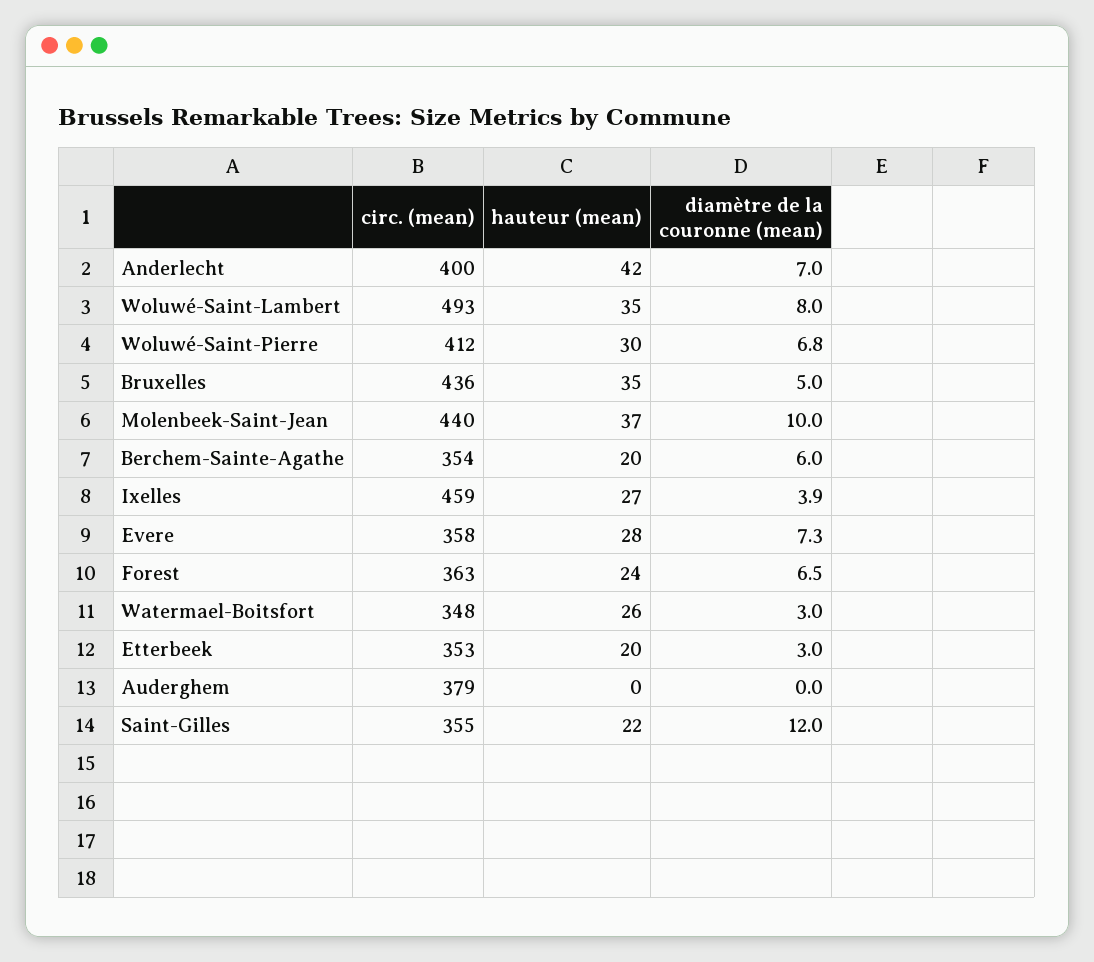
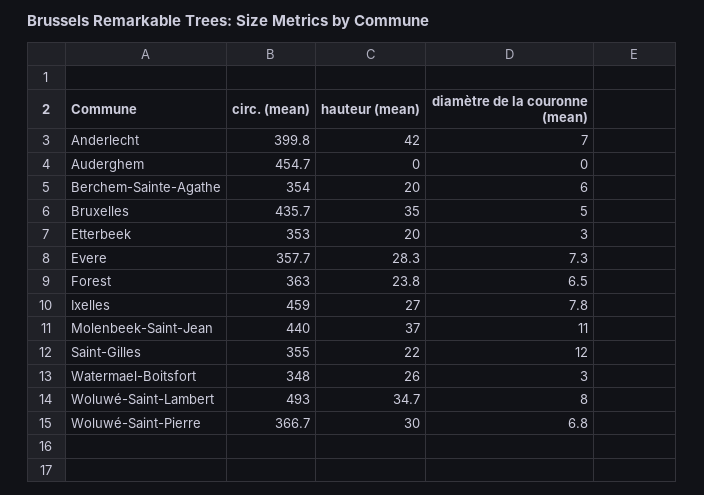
circ. (mean), Woluwé-Saint-Pierre: 412 -> 366.7
diamètre de la couronne (mean), Molenbeek-Saint-Jean: 10 -> 11
diamètre de la couronne (mean), Ixelles: 3.9 -> 7.8
circ. (mean), Auderghem: 379 -> 454.7

